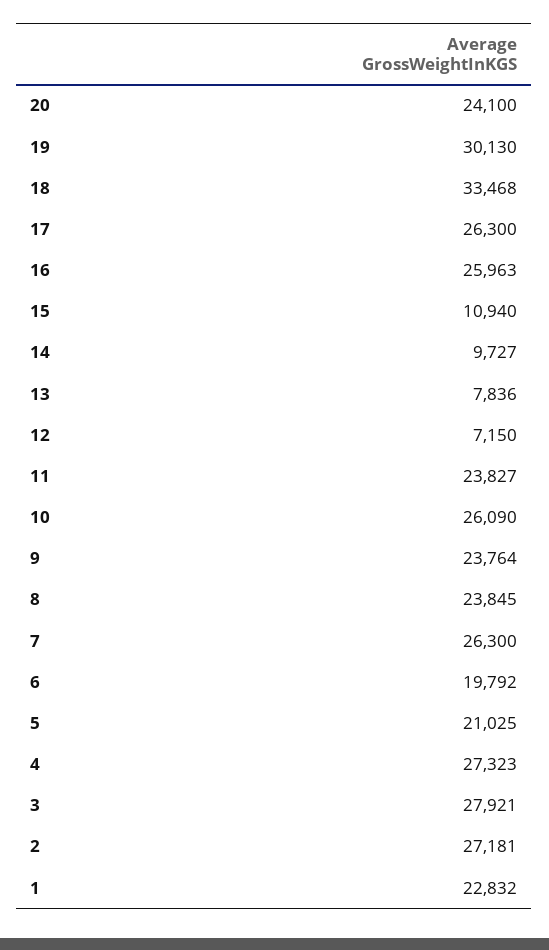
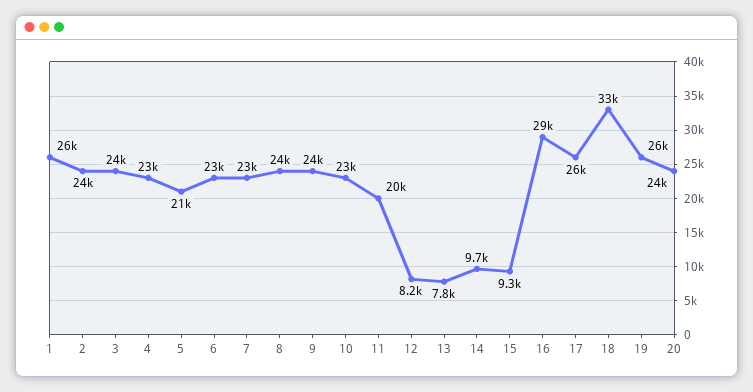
19: 30130 -> 26000
16: 25963 -> 29000
15: 10940 -> 9300
12: 7150 -> 8200
11: 23827 -> 20000
10: 26090 -> 23000
7: 26300 -> 23000
6: 19792 -> 23000
4: 27323 -> 23000
3: 27921 -> 24000
2: 27181 -> 24000
1: 22832 -> 26000

